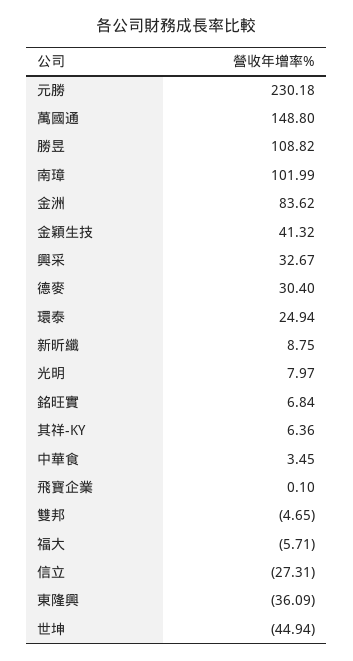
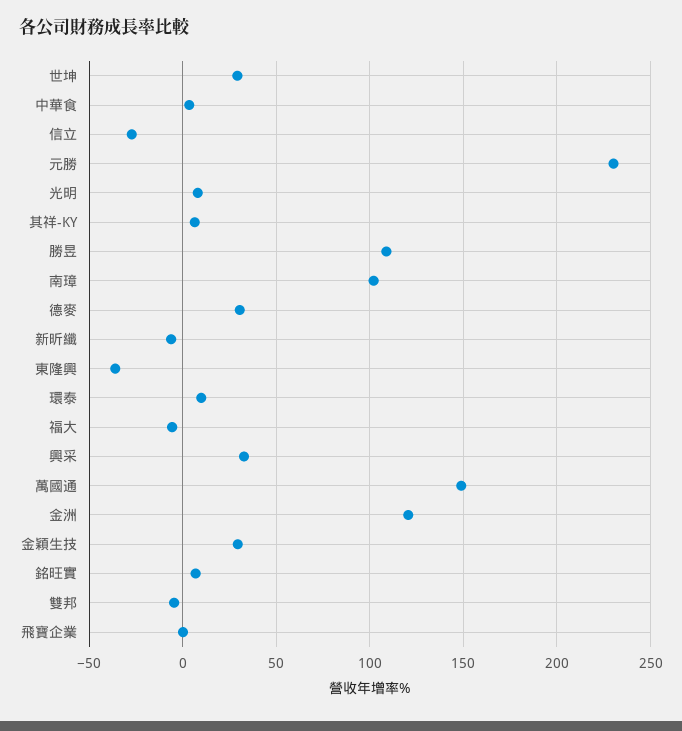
金洲: 83.62 -> 120
金穎生技: 41.32 -> 30
環泰: 24.94 -> 10
新昕纖: 8.75 -> -5
世坤: -44.94 -> 30

